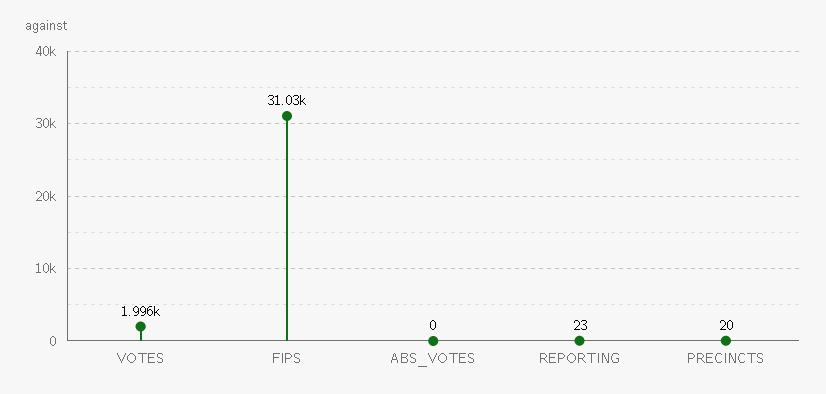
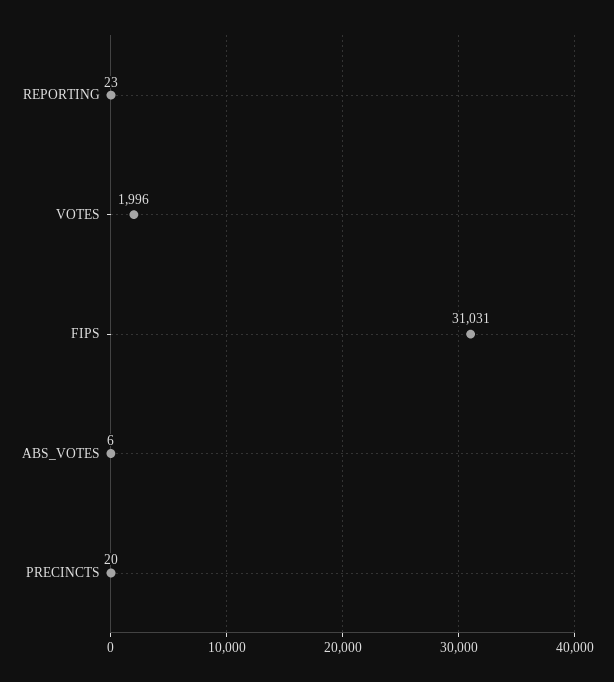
ABS_VOTES: 0 -> 6

